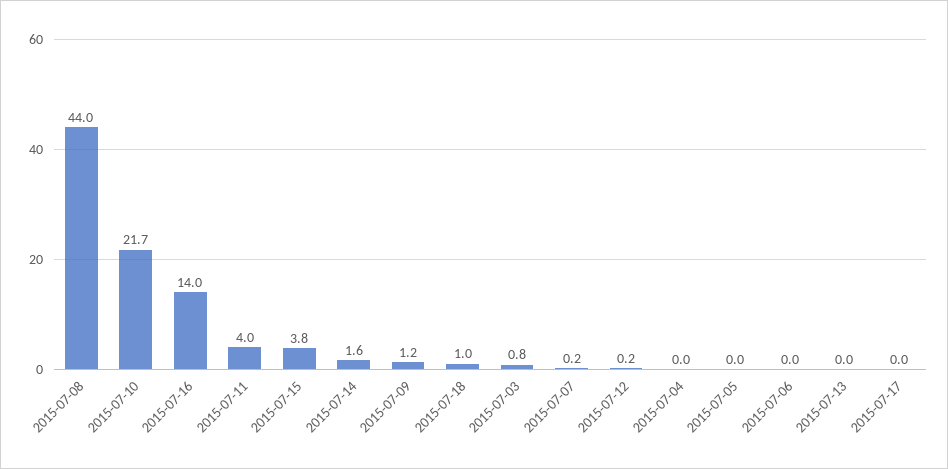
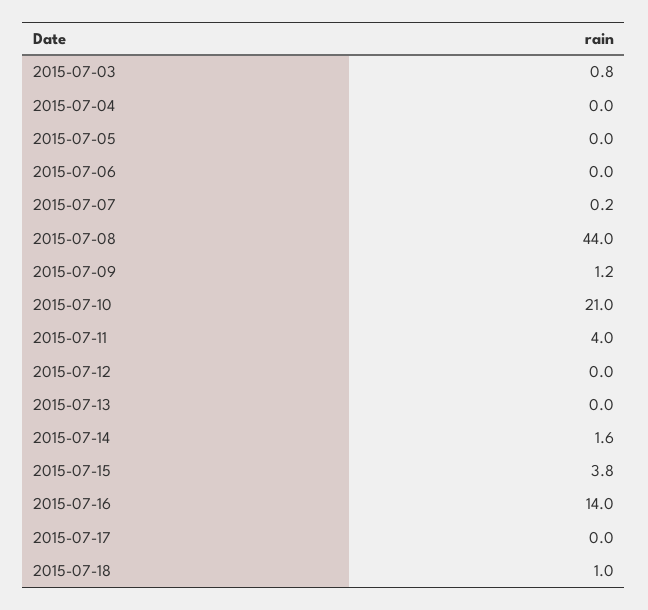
2015-07-10: 21.7 -> 21
2015-07-12: 0.2 -> 0

